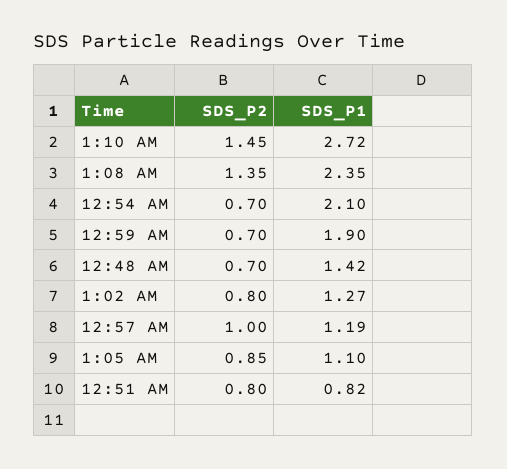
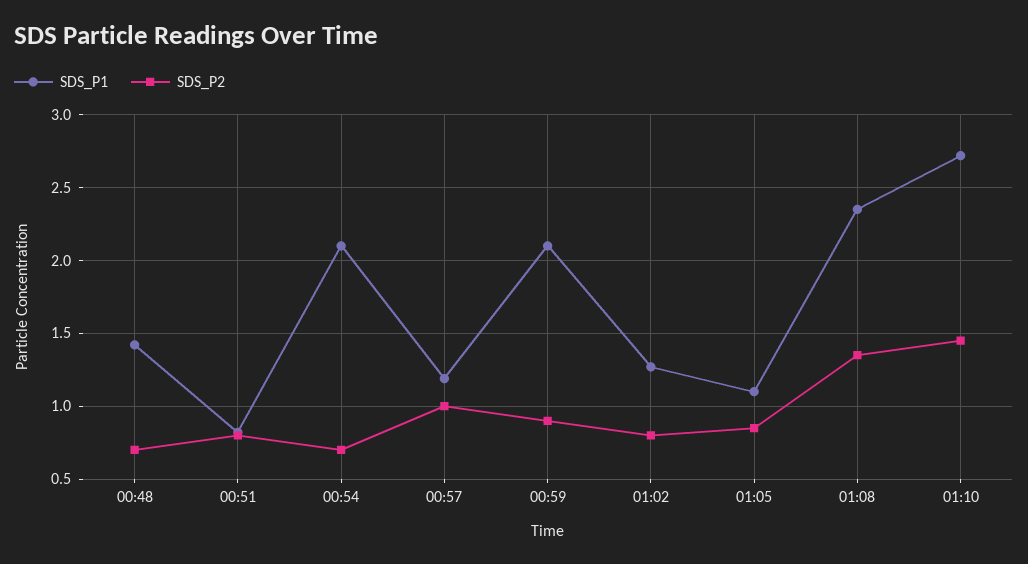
SDS_P2, 12:59 AM: 0.7 -> 0.9
SDS_P1, 12:59 AM: 1.9 -> 2.1

